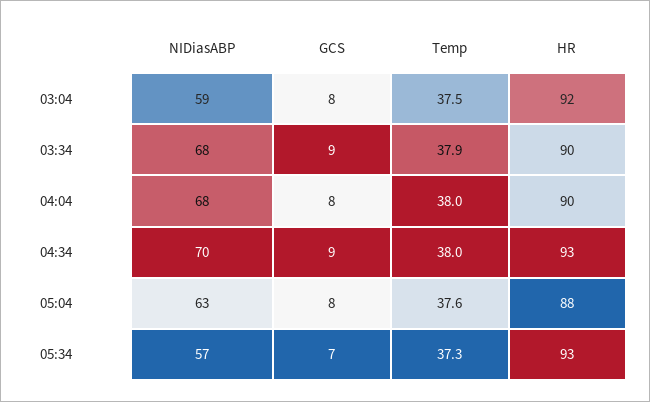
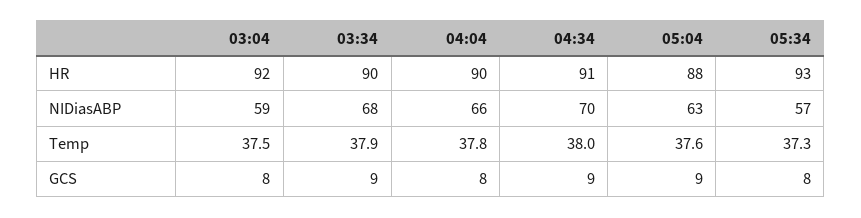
NIDiasABP, 04:04: 68 -> 66
Temp, 04:04: 38 -> 37.8
HR, 04:34: 93 -> 91
GCS, 05:04: 8 -> 9
GCS, 05:34: 7 -> 8

